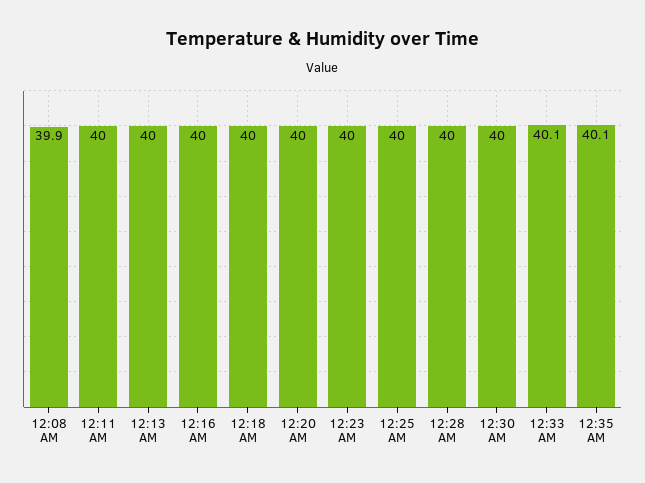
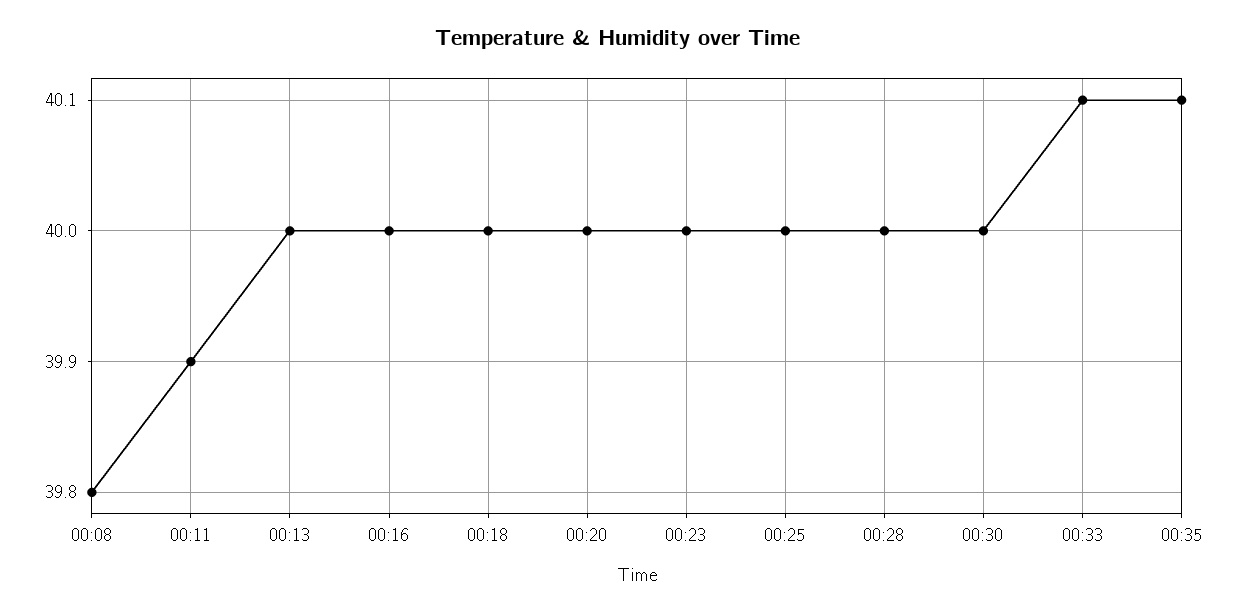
12:08 AM: 39.9 -> 39.8
12:11 AM: 40 -> 39.9

